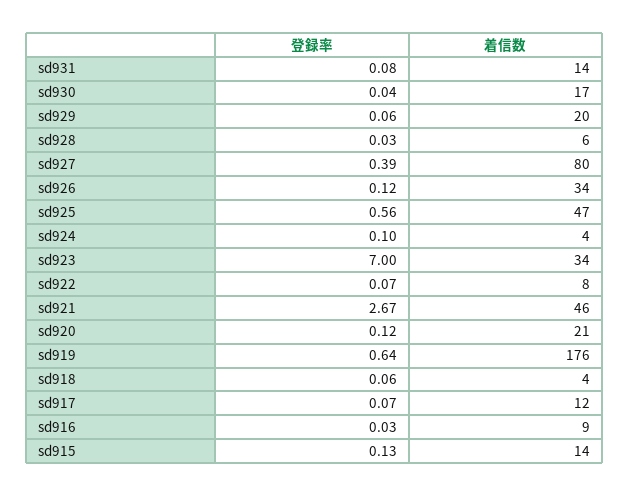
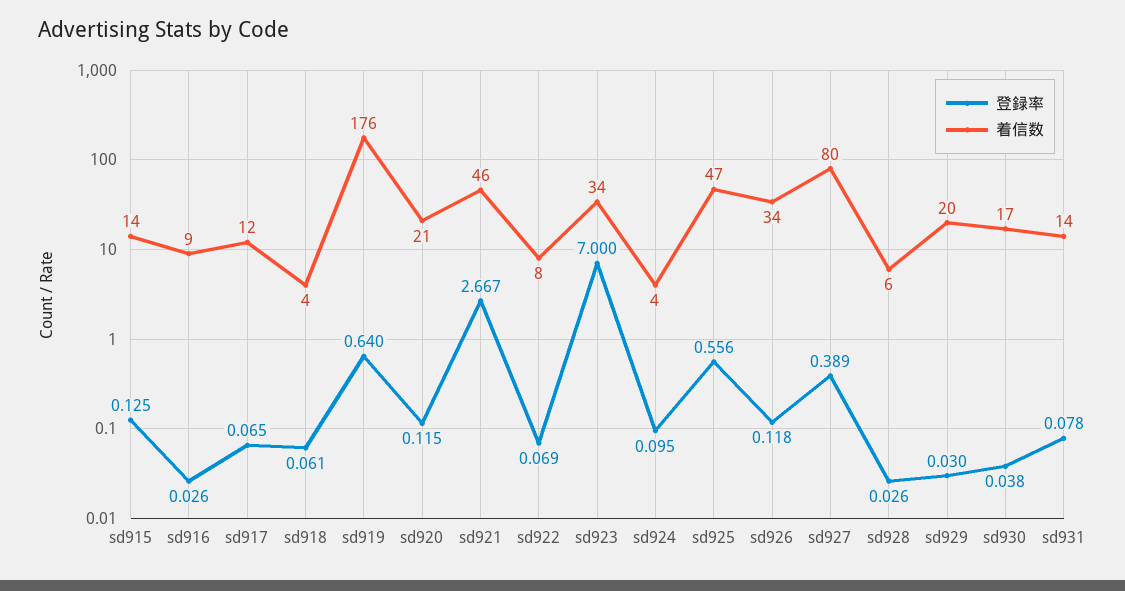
登録率, sd929: 0.06 -> 0.03

